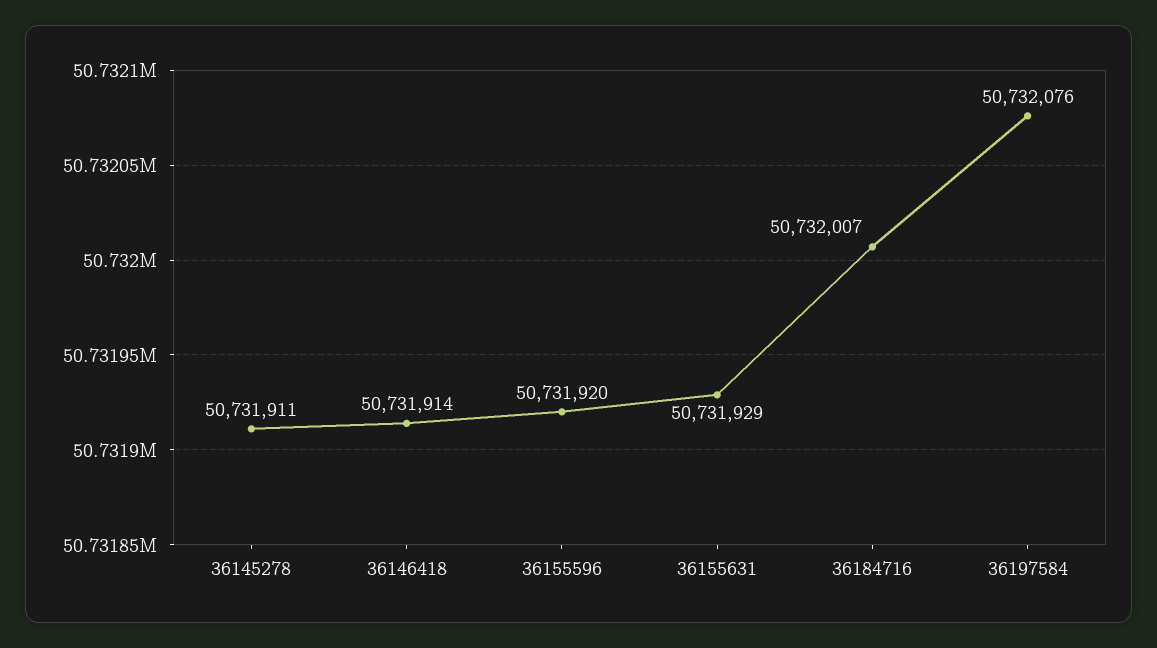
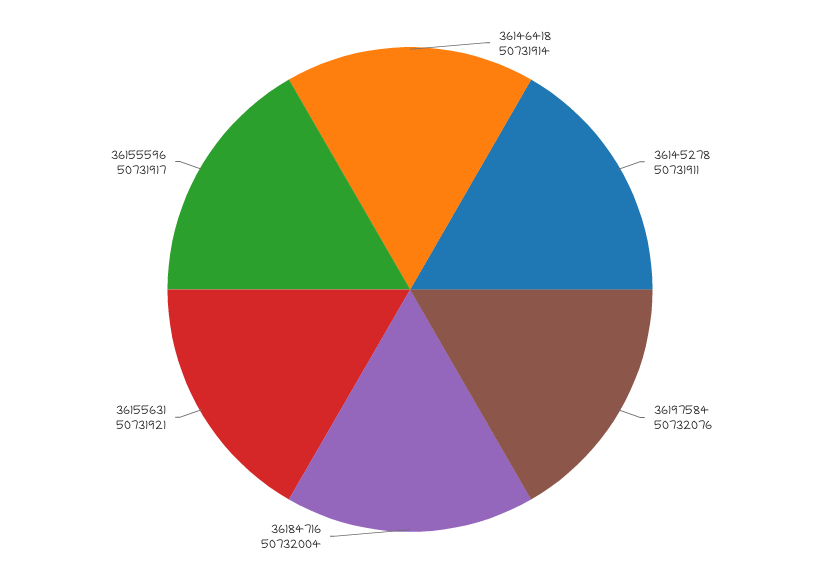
36155596: 50731920 -> 50731917
36155631: 50731929 -> 50731921
36184716: 50732007 -> 50732004

